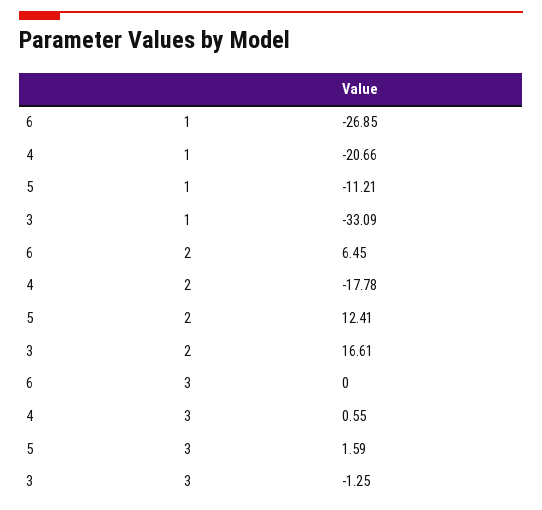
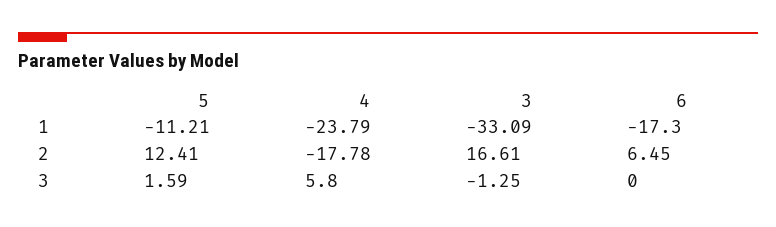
6, 1: -26.85 -> -17.3
4, 1: -20.66 -> -23.79
4, 3: 0.55 -> 5.8

